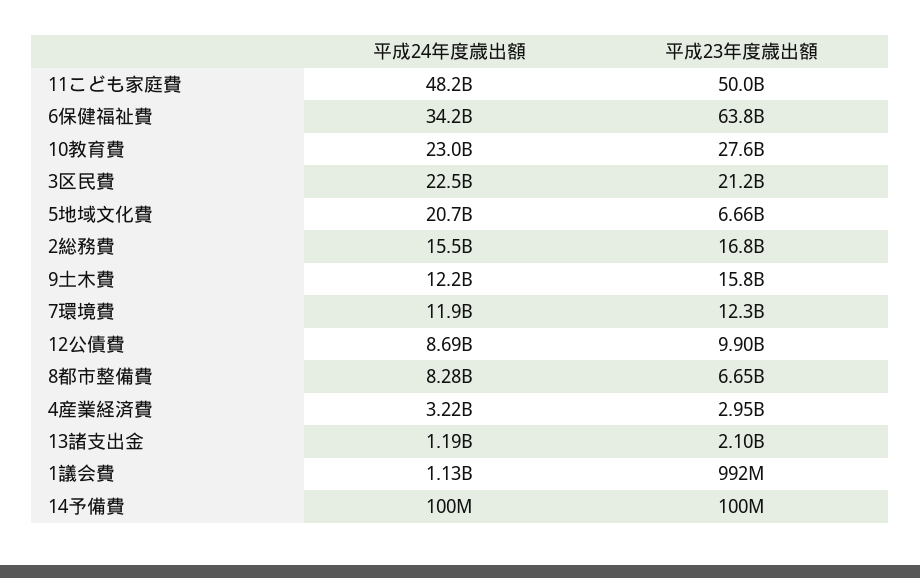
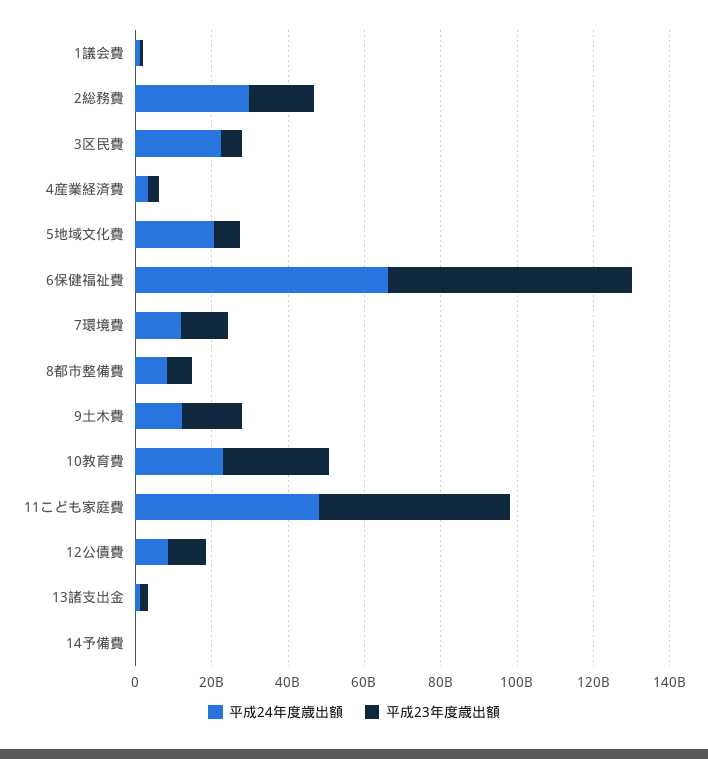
平成24年度歳出額, 6保健福祉費: 34200000000 -> 65000000000
平成23年度歳出額, 3区民費: 21200000000 -> 5000000000
平成24年度歳出額, 2総務費: 15500000000 -> 30000000000

